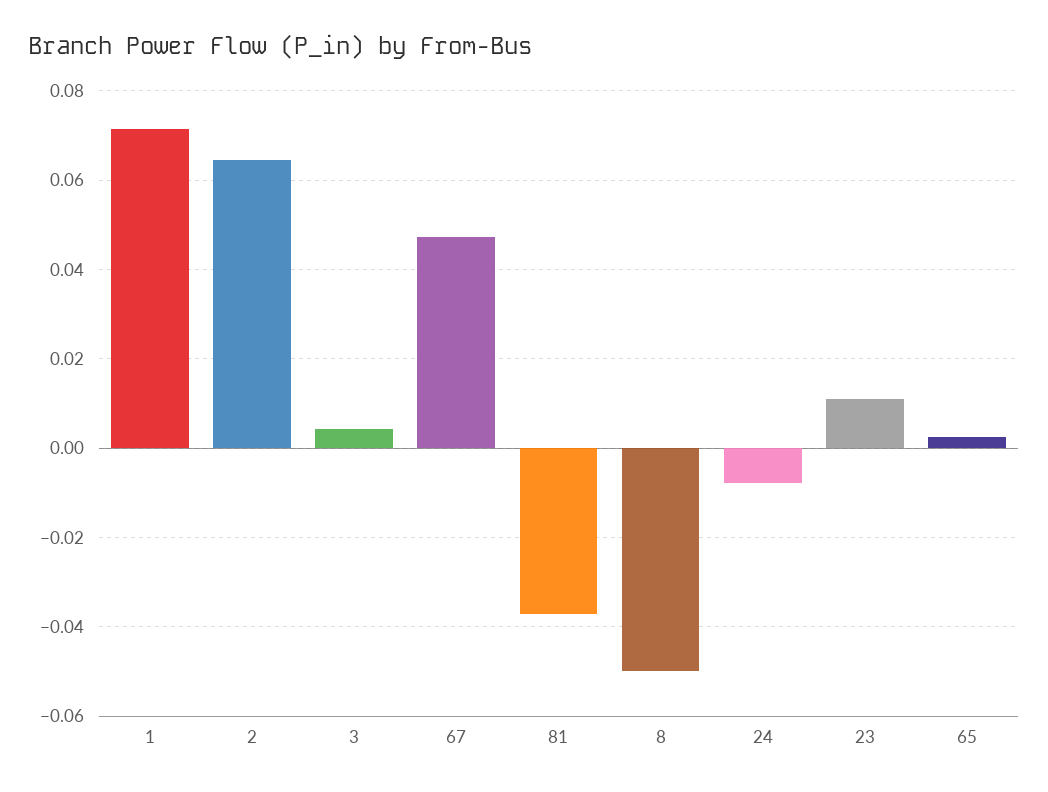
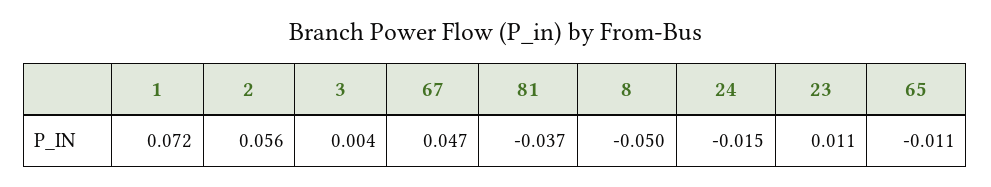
2: 0.064 -> 0.056
24: -0.008 -> -0.015
65: 0.002 -> -0.011

